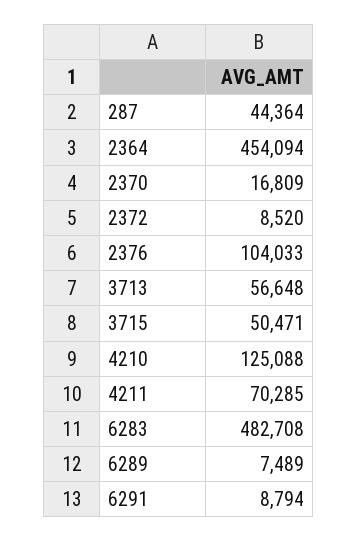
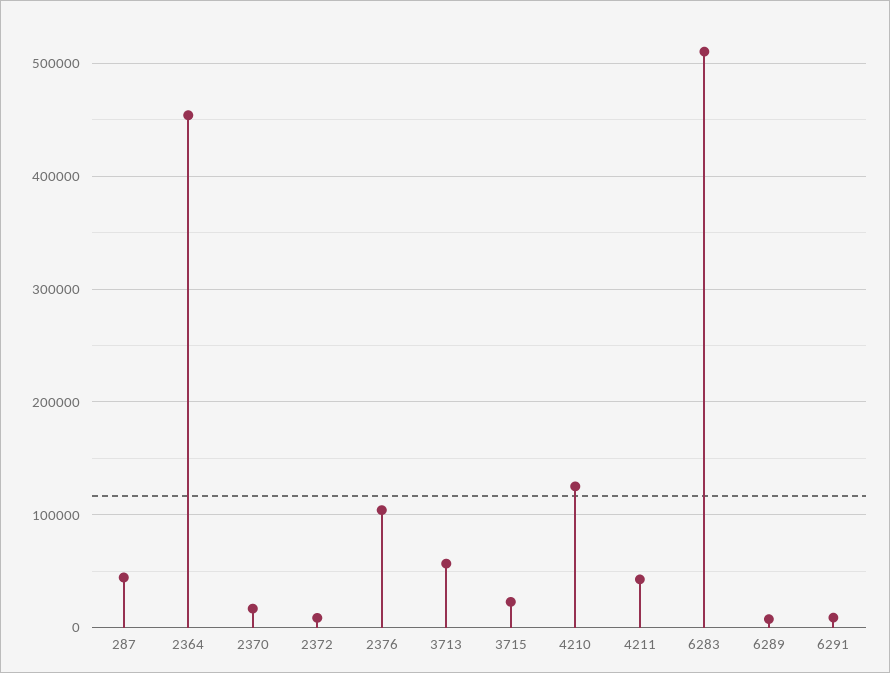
3715: 50471 -> 20000
4211: 70285 -> 40000
6283: 482708 -> 510000

